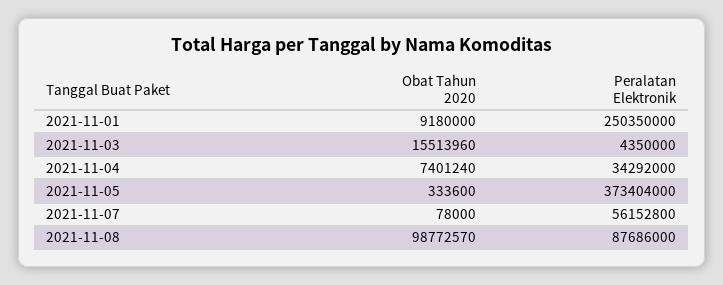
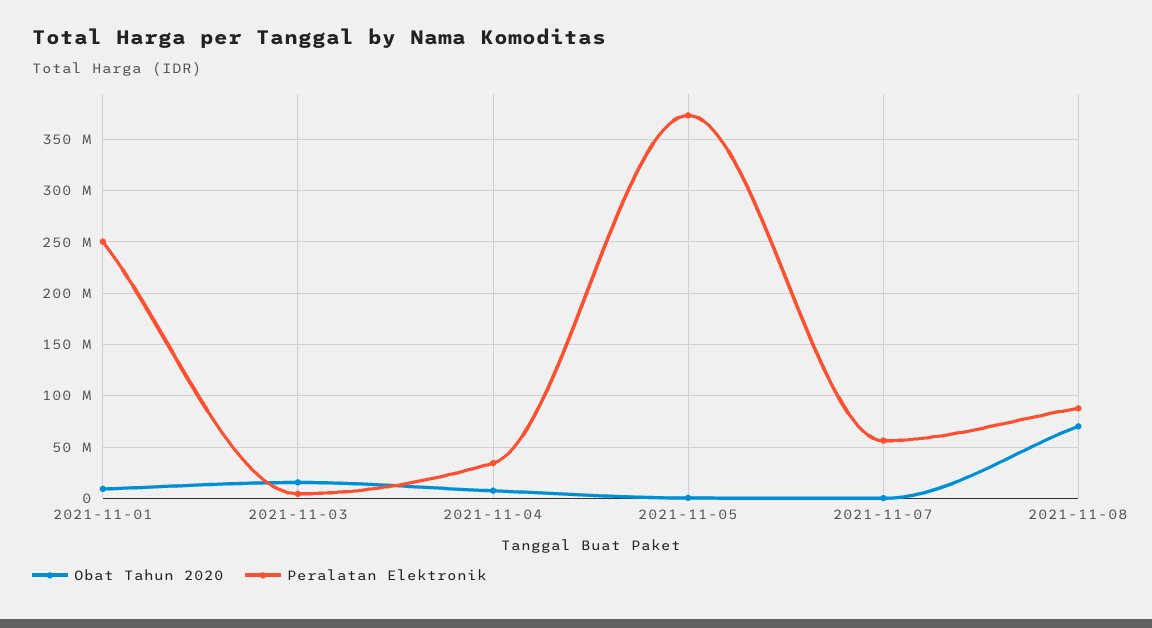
Obat Tahun 2020, 2021-11-08: 98772570 -> 70000000

